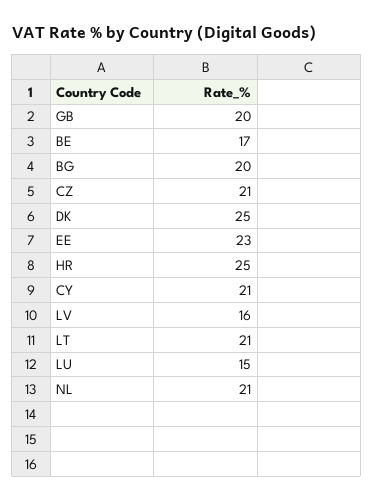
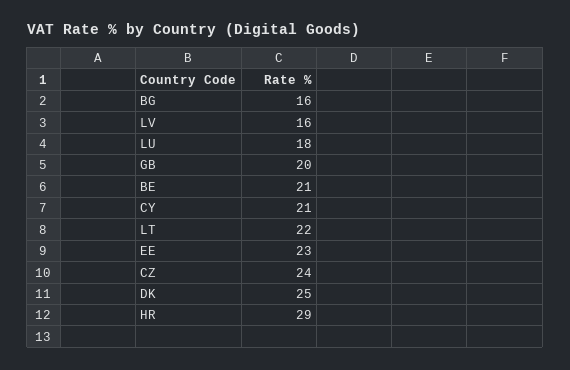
BE: 17 -> 21
BG: 20 -> 16
CZ: 21 -> 24
HR: 25 -> 29
LT: 21 -> 22
LU: 15 -> 18
NL: 21 -> none

